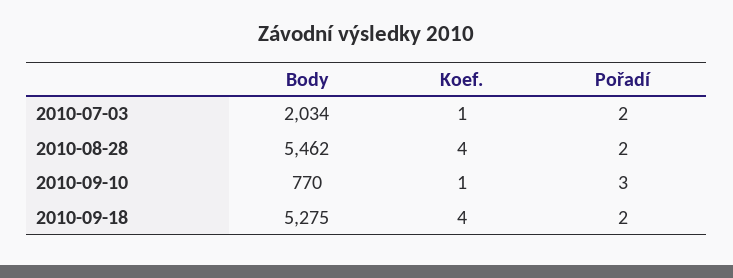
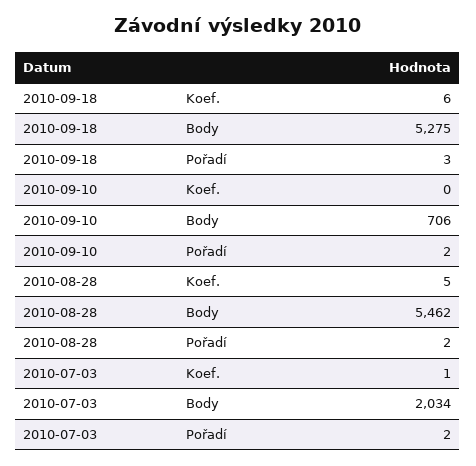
Koef., 2010-08-28: 4 -> 5
Body, 2010-09-10: 770 -> 706
Koef., 2010-09-10: 1 -> 0
Pořadí, 2010-09-10: 3 -> 2
Koef., 2010-09-18: 4 -> 6
Pořadí, 2010-09-18: 2 -> 3

